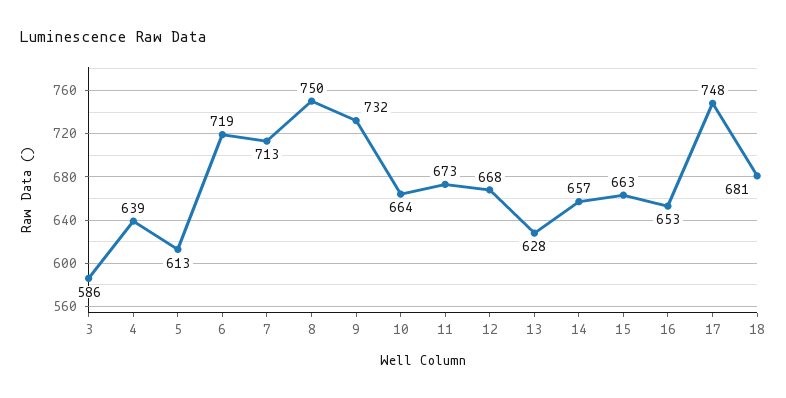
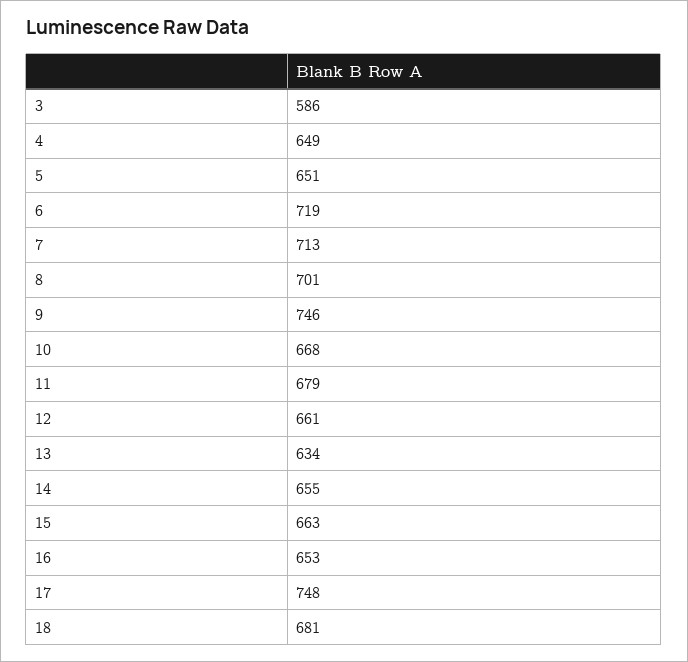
4: 639 -> 649
5: 613 -> 651
8: 750 -> 701
9: 732 -> 746
10: 664 -> 668
11: 673 -> 679
12: 668 -> 661
13: 628 -> 634
14: 657 -> 655

